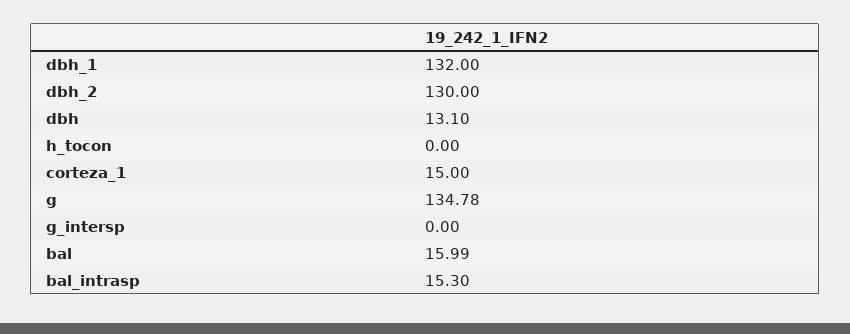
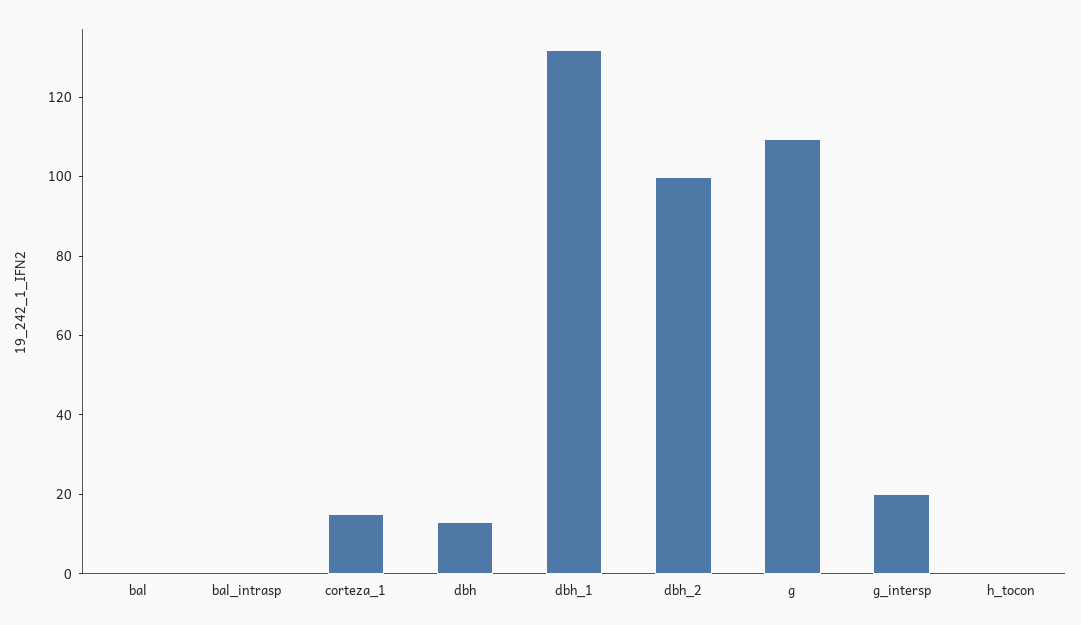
dbh_2: 130 -> 100
g: 134.78 -> 110
g_intersp: 0 -> 20
bal: 15.99 -> 0
bal_intrasp: 15.3 -> 0

